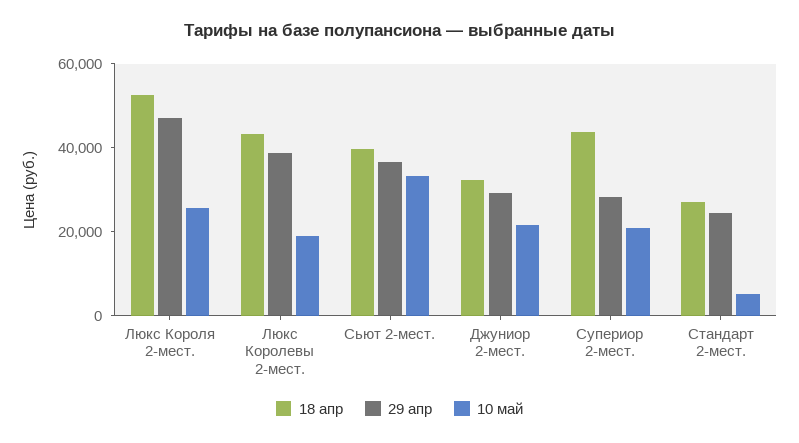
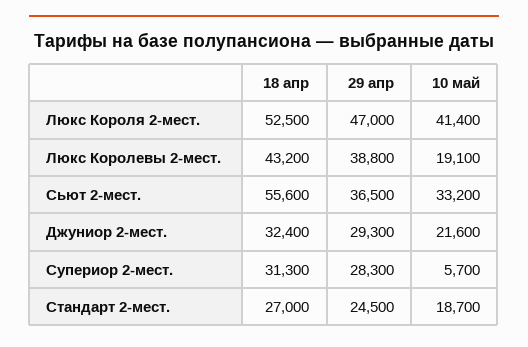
10 май, Люкс Короля 2-мест.: 25000 -> 41400
18 апр, Сьют 2-мест.: 40000 -> 55600
18 апр, Супериор 2-мест.: 45000 -> 31300
10 май, Супериор 2-мест.: 20000 -> 5700
10 май, Стандарт 2-мест.: 5000 -> 18700

